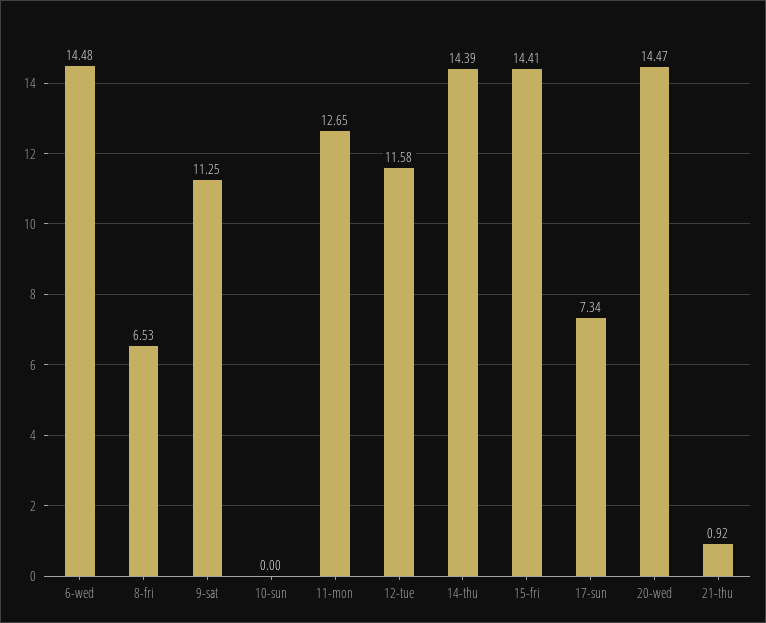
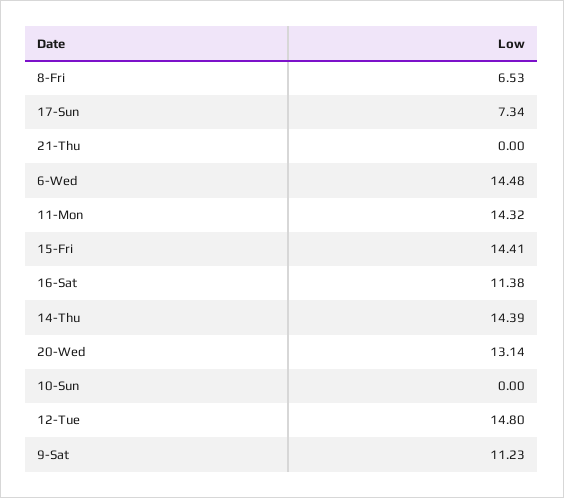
9-sat: 11.25 -> 11.23
11-mon: 12.65 -> 14.32
12-tue: 11.58 -> 14.8
20-wed: 14.47 -> 13.14
21-thu: 0.92 -> 0
16-Sat: none -> 11.38

